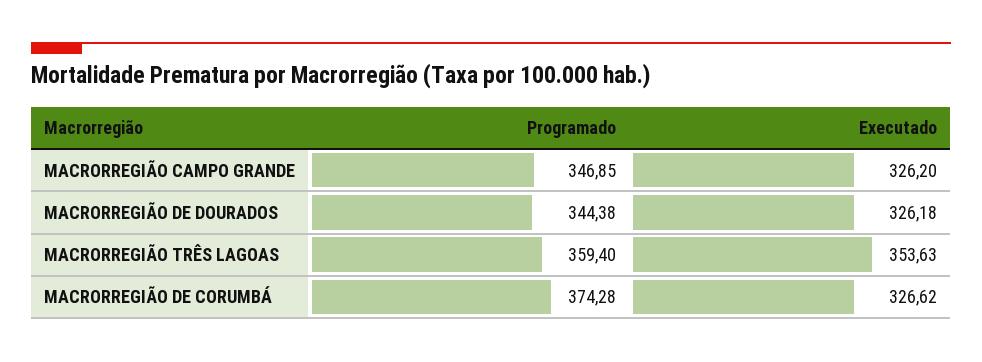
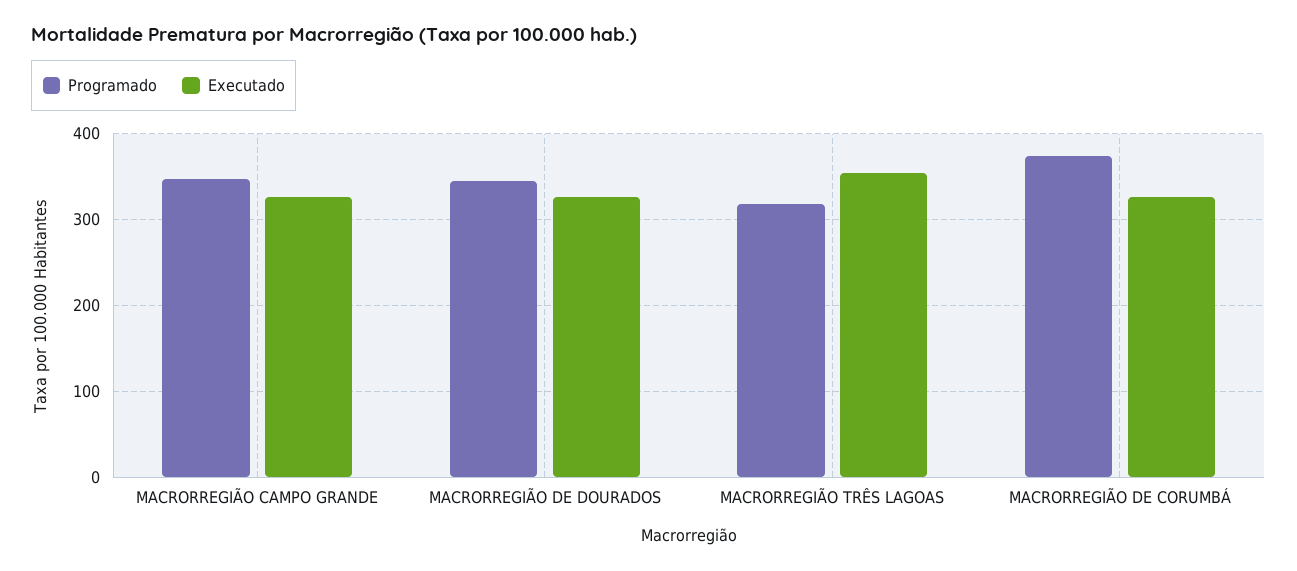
Programado, MACRORREGIÃO TRÊS LAGOAS: 359.4 -> 320

